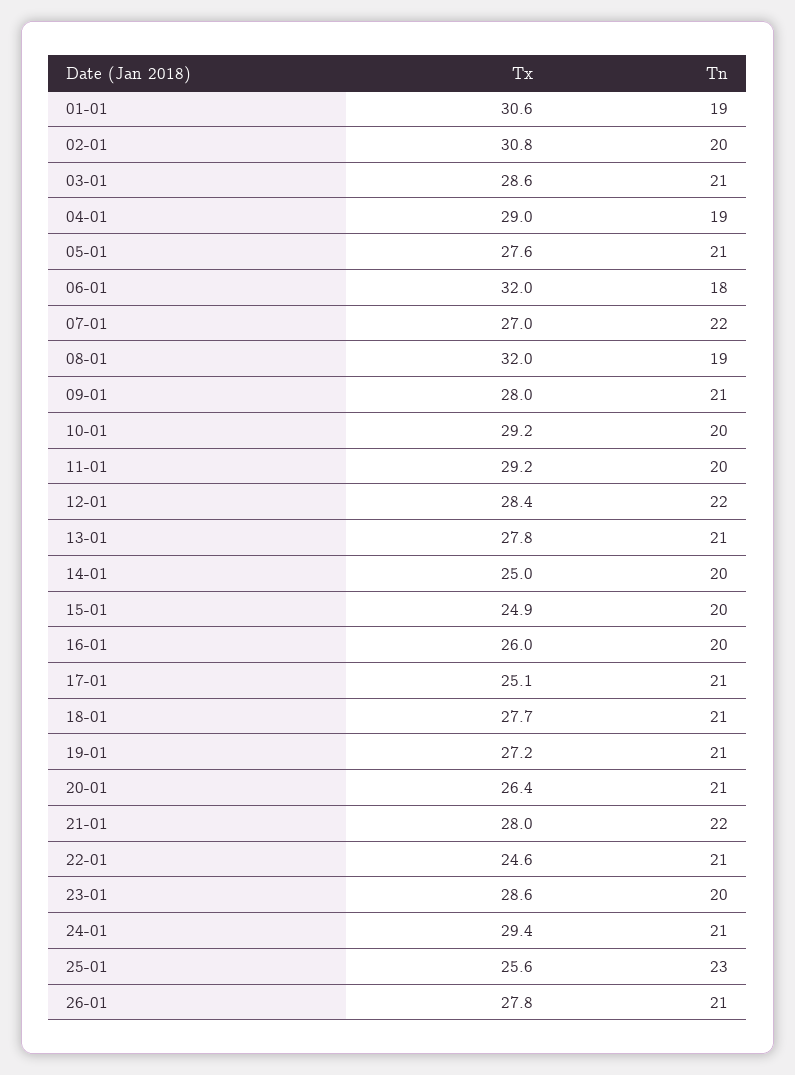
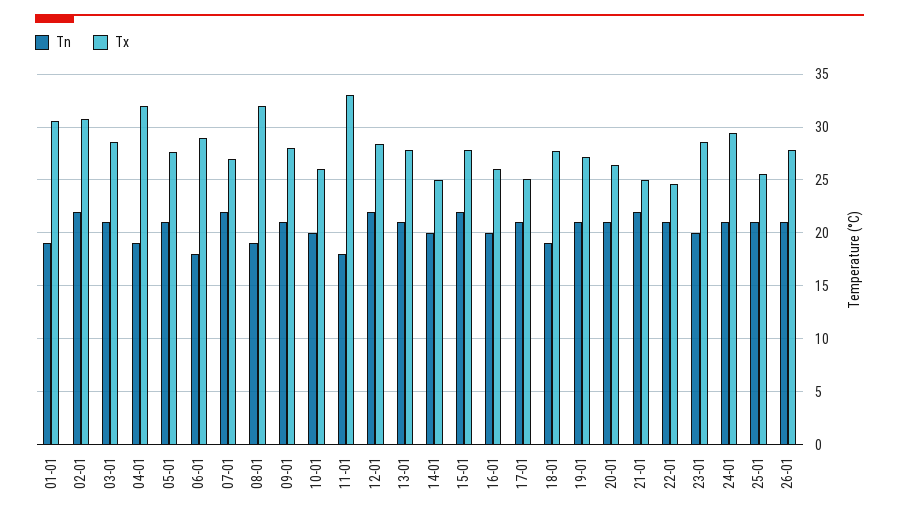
Tn, 02-01: 20 -> 22
Tx, 04-01: 29 -> 32
Tx, 06-01: 32 -> 29
Tx, 10-01: 29.2 -> 26
Tx, 11-01: 29.2 -> 33
Tn, 11-01: 20 -> 18
Tx, 15-01: 24.9 -> 28
Tn, 15-01: 20 -> 22
Tn, 18-01: 21 -> 19
Tx, 21-01: 28 -> 25
Tn, 25-01: 23 -> 21

